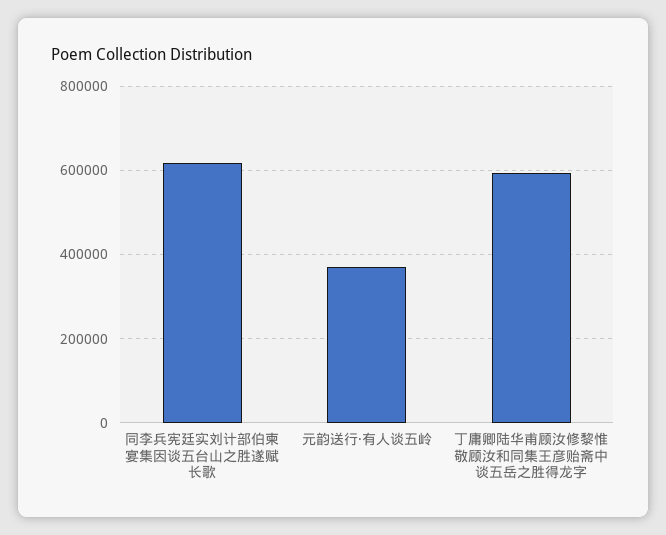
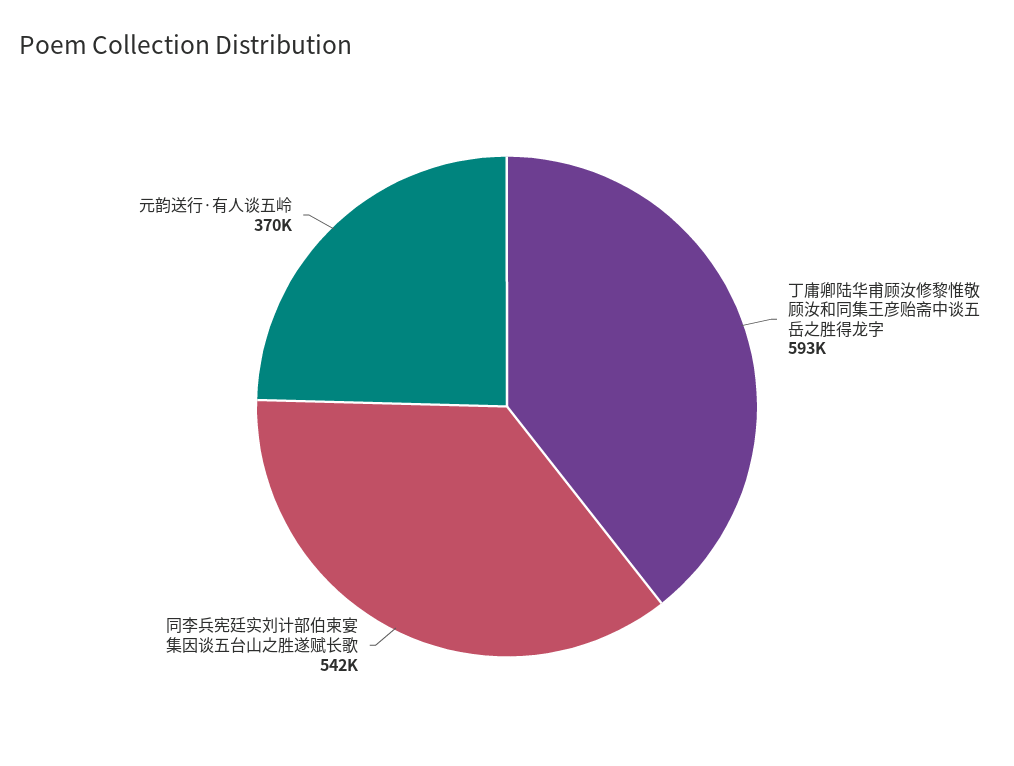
同李兵宪廷实刘计部伯柬宴集因谈五台山之胜遂赋长歌: 620000 -> 542000

